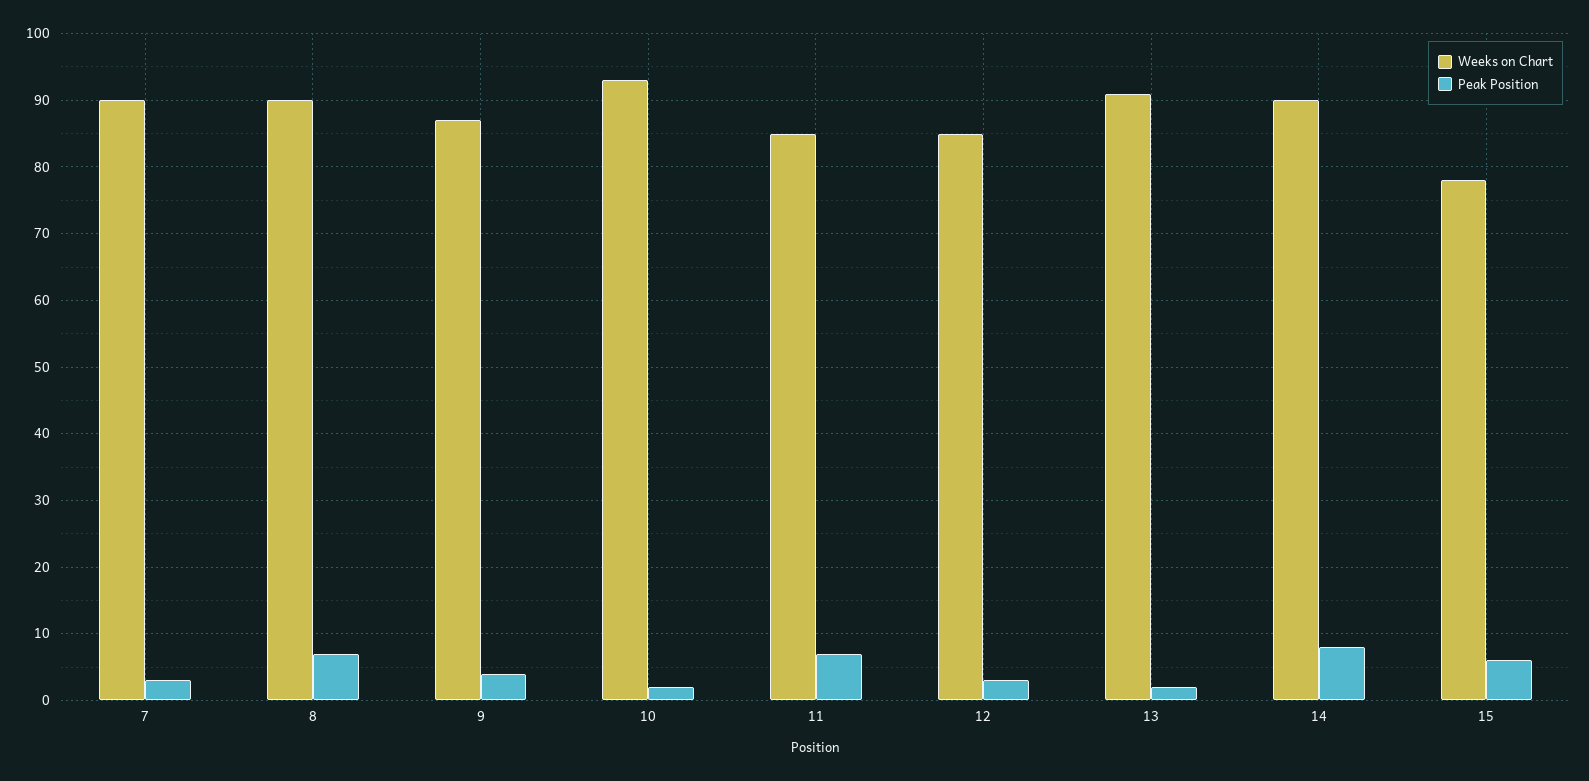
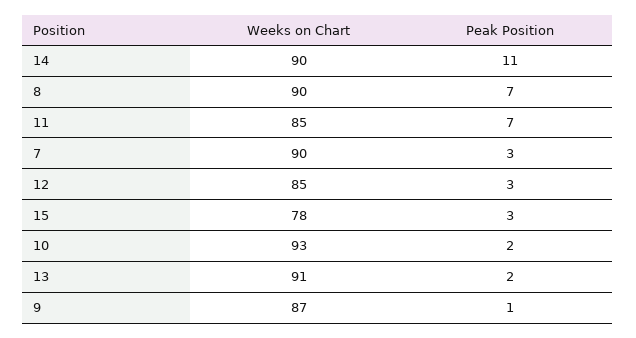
Peak Position, 9: 4 -> 1
Peak Position, 14: 8 -> 11
Peak Position, 15: 6 -> 3

